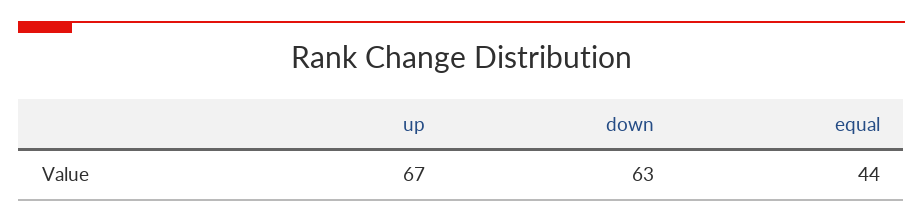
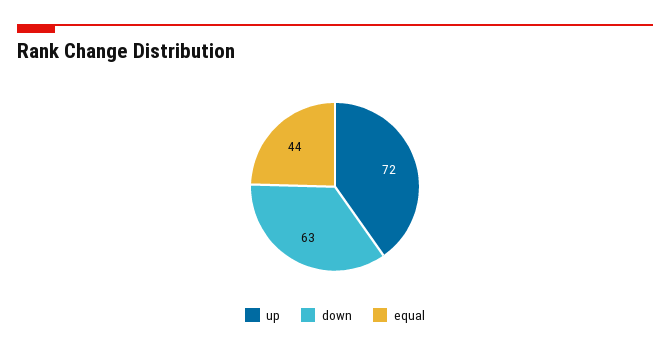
up: 67 -> 72

